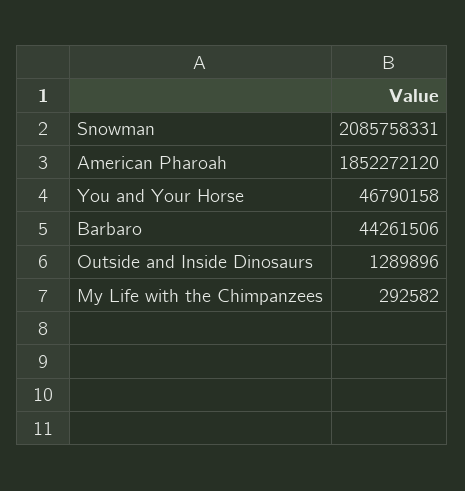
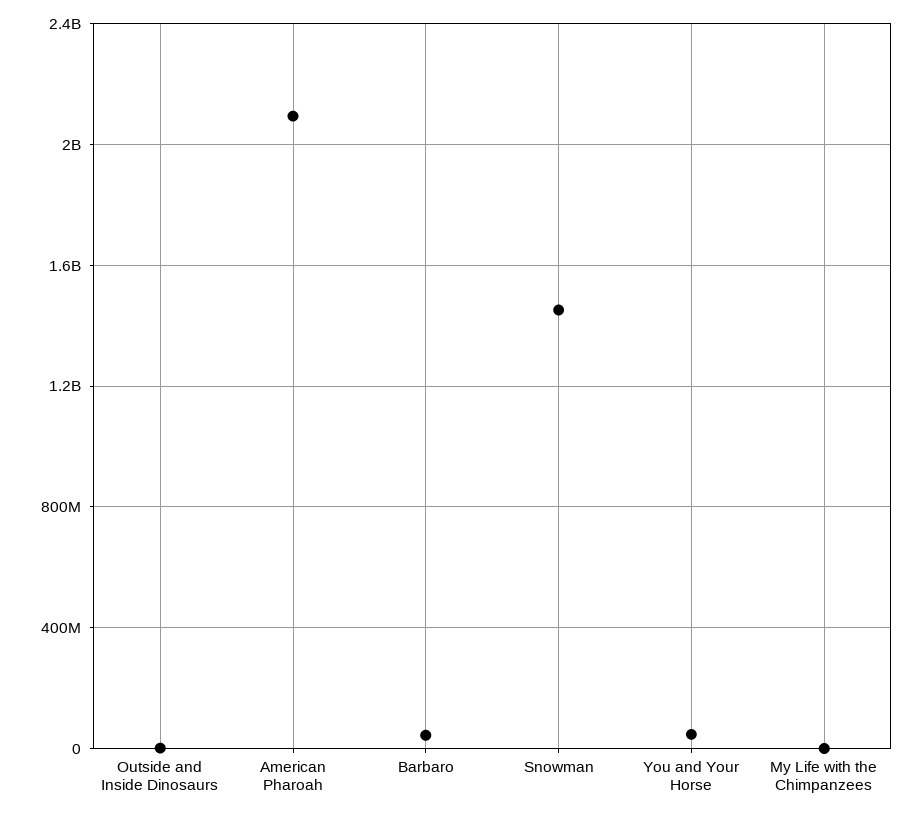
Snowman: 2085758331 -> 1450000000
American Pharoah: 1852272120 -> 2100000000

